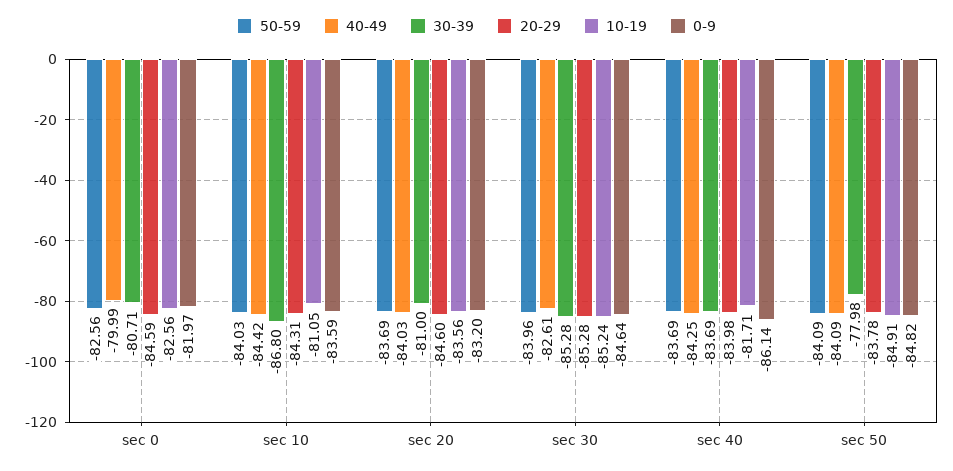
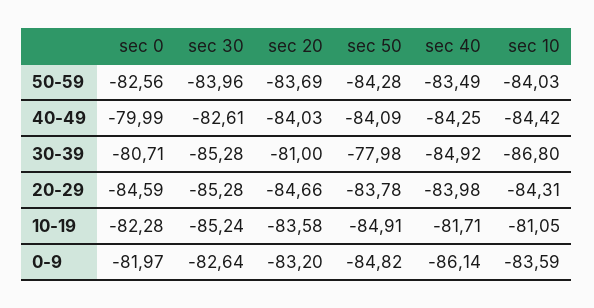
10-19, sec 0: -82.56 -> -82.28
20-29, sec 20: -84.6 -> -84.66
10-19, sec 20: -83.56 -> -83.58
0-9, sec 30: -84.64 -> -82.64
50-59, sec 40: -83.69 -> -83.49
30-39, sec 40: -83.69 -> -84.92
50-59, sec 50: -84.09 -> -84.28

